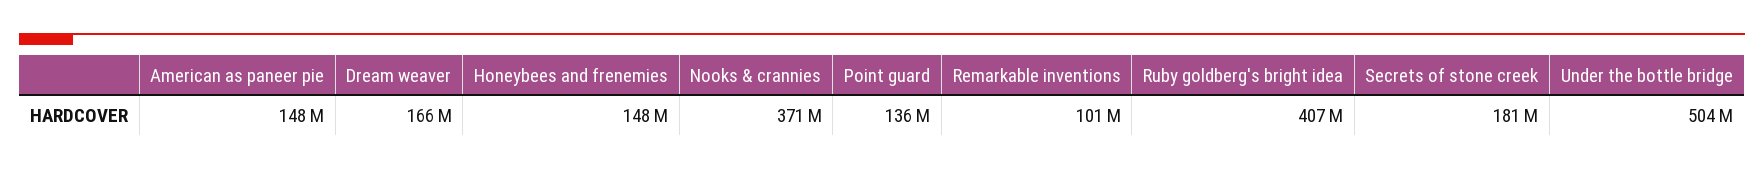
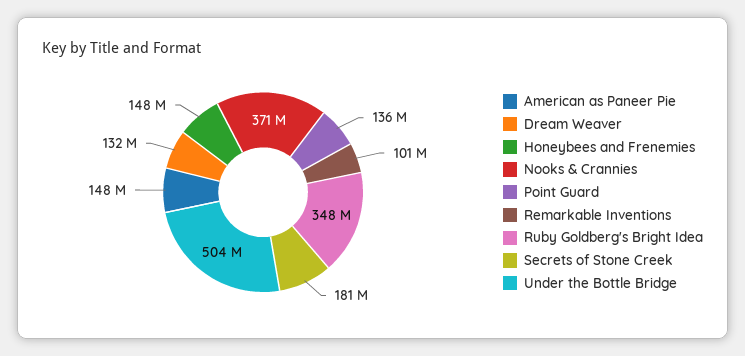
Dream weaver: 166000000 -> 132000000
Ruby goldberg's bright idea: 407000000 -> 348000000

